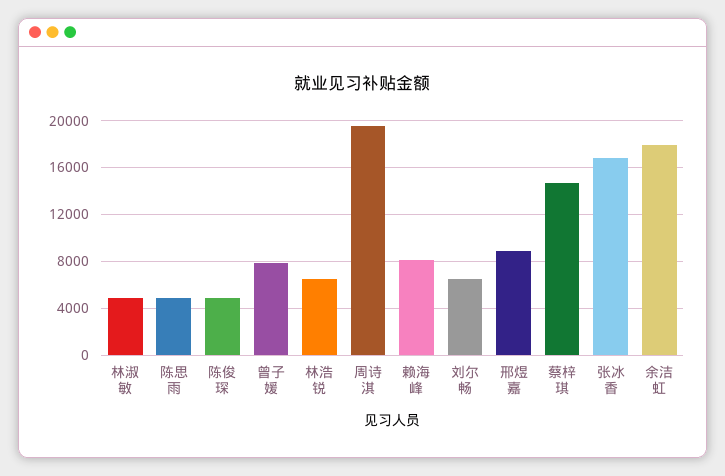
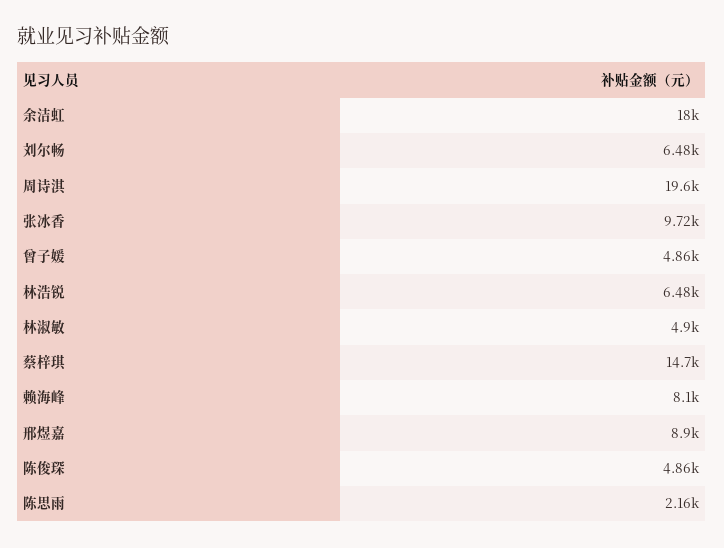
陈思雨: 5000 -> 2160
曾子媛: 8000 -> 4860
张冰香: 17000 -> 9720

